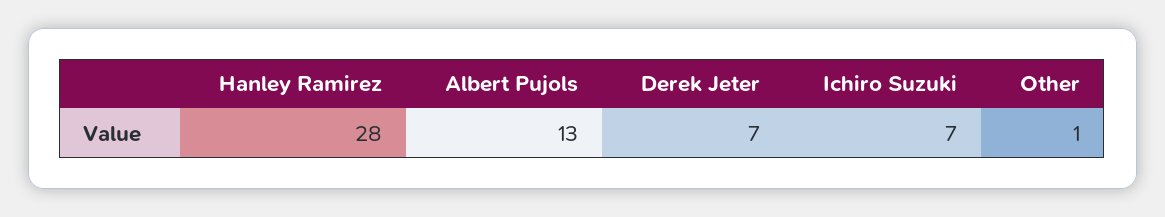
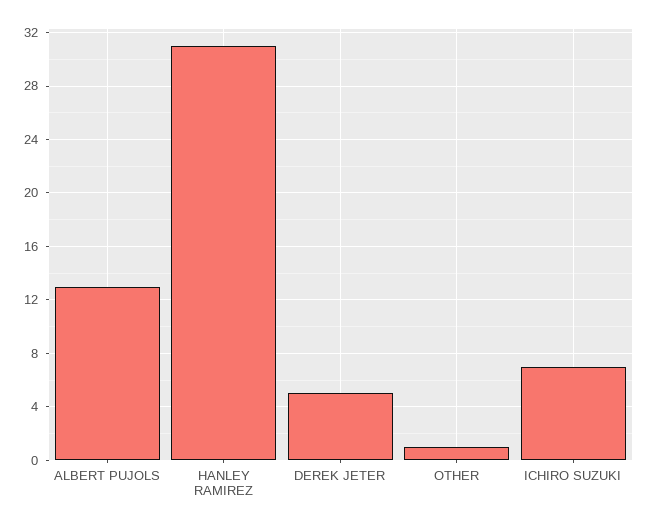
Hanley Ramirez: 28 -> 31
Derek Jeter: 7 -> 5

